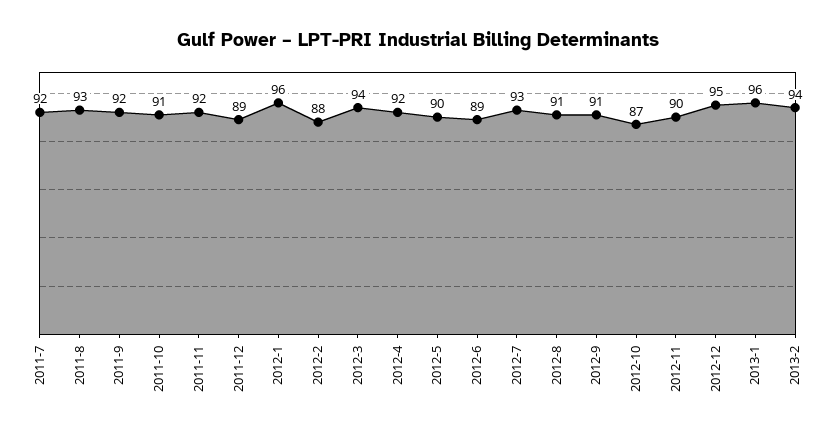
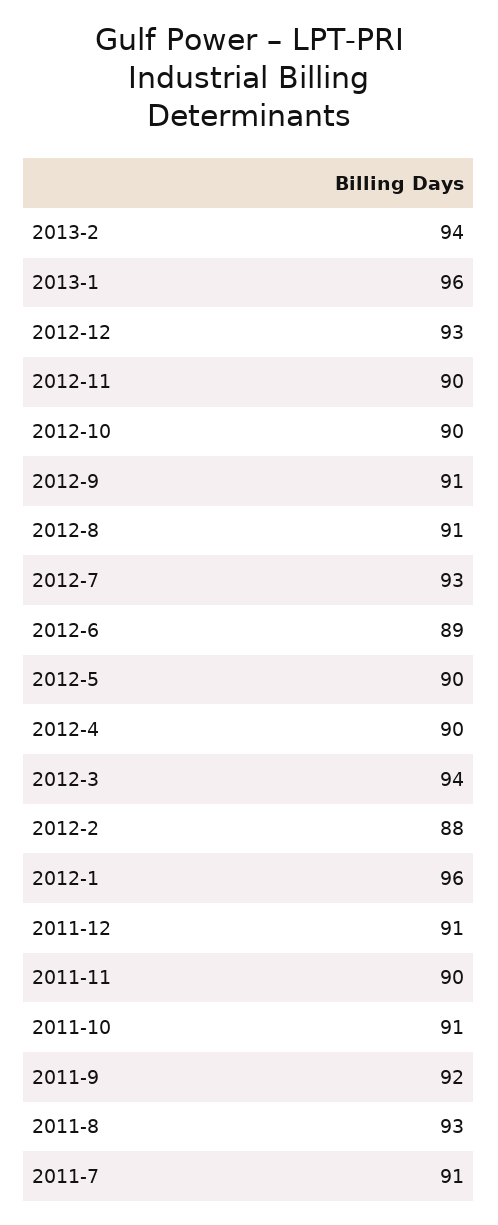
2011-7: 92 -> 91
2011-11: 92 -> 90
2011-12: 89 -> 91
2012-4: 92 -> 90
2012-10: 87 -> 90
2012-12: 95 -> 93

